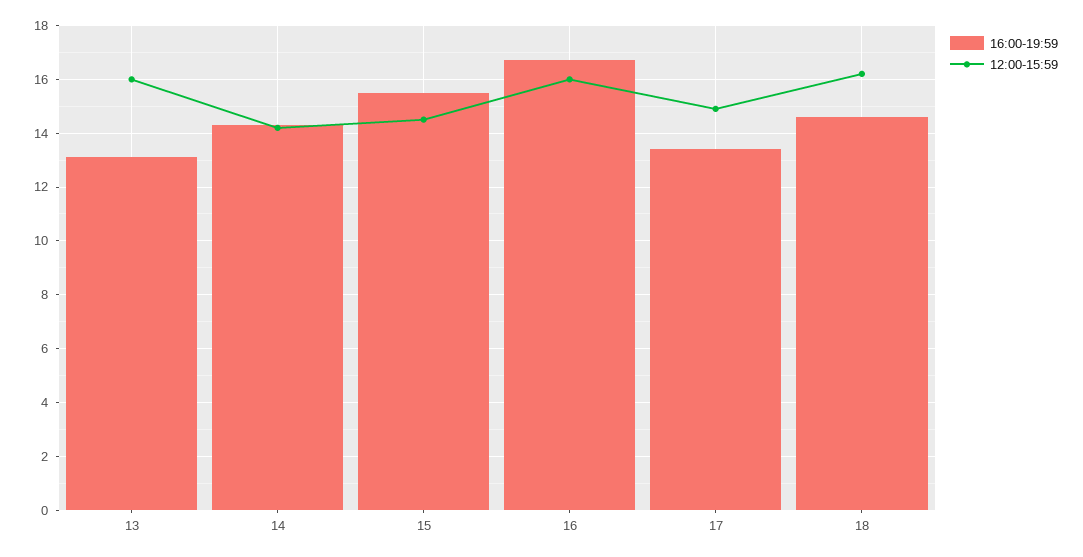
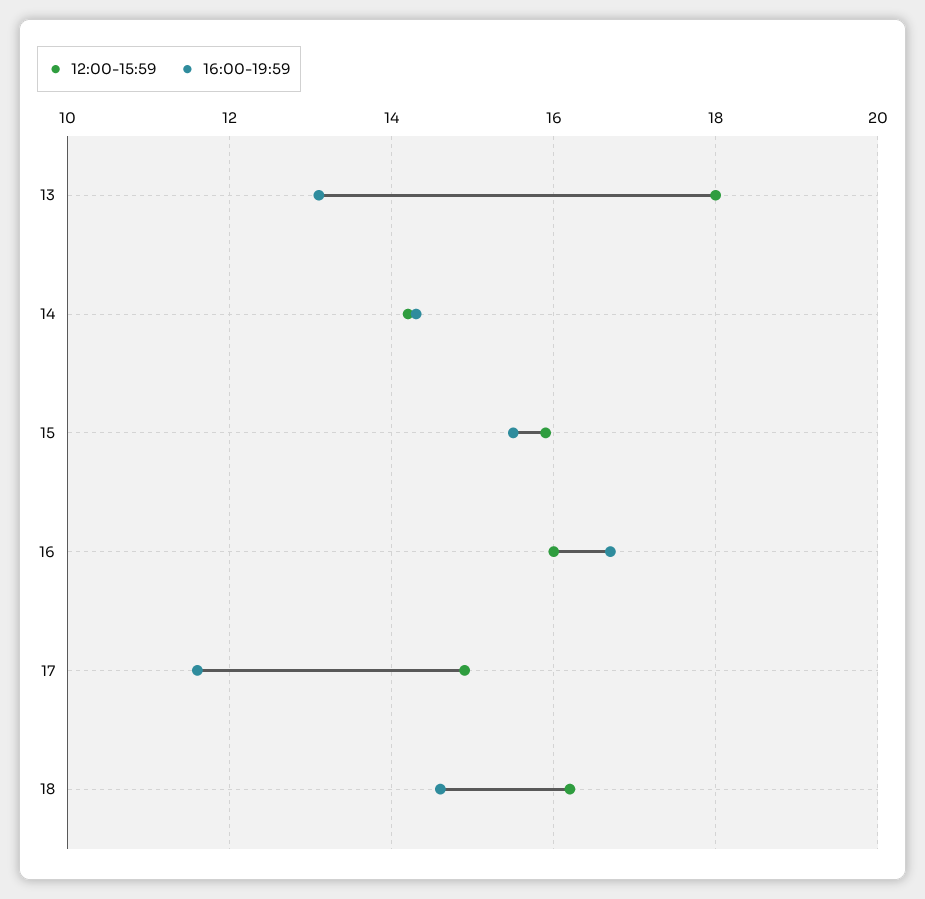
12:00-15:59, 13: 16 -> 18
12:00-15:59, 15: 14.5 -> 16
16:00-19:59, 17: 13.5 -> 11.5

